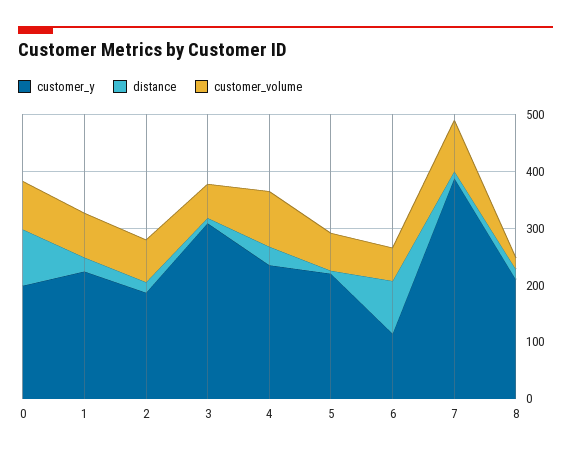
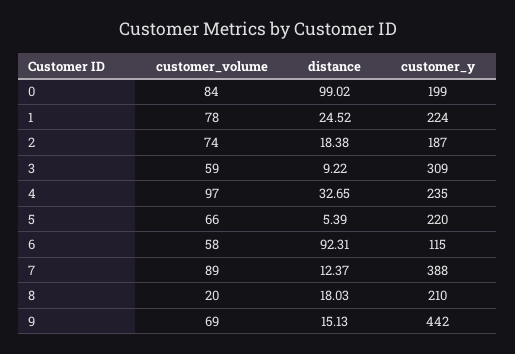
customer_volume, 9: none -> 69
distance, 9: none -> 15.13
customer_y, 9: none -> 442

